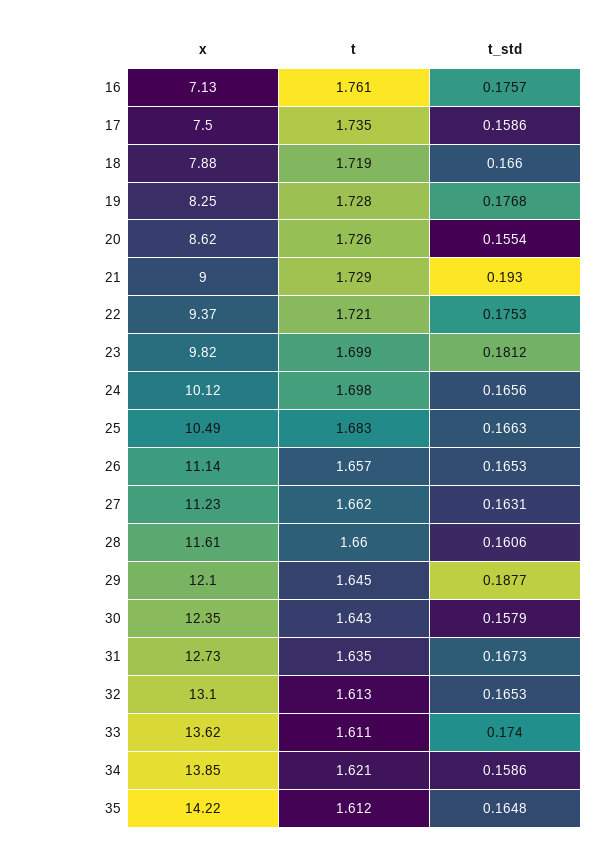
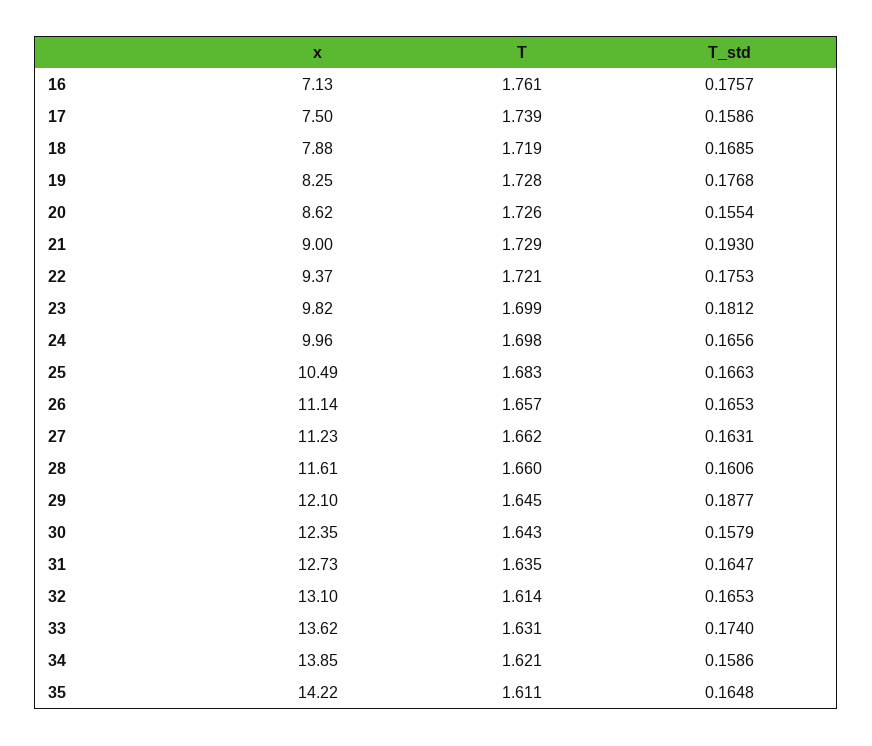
t, 17: 1.735 -> 1.739
t_std, 18: 0.166 -> 0.1685
x, 24: 10.12 -> 9.96
t_std, 31: 0.1673 -> 0.1647
t, 32: 1.613 -> 1.614
t, 33: 1.611 -> 1.631
t, 35: 1.612 -> 1.611

